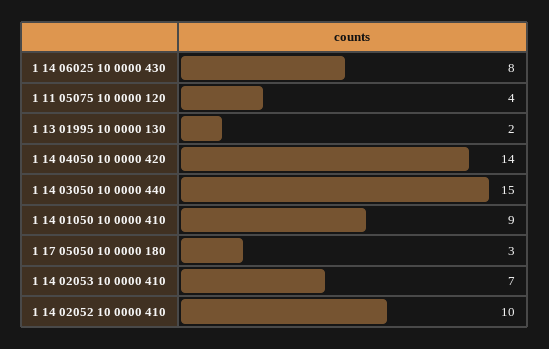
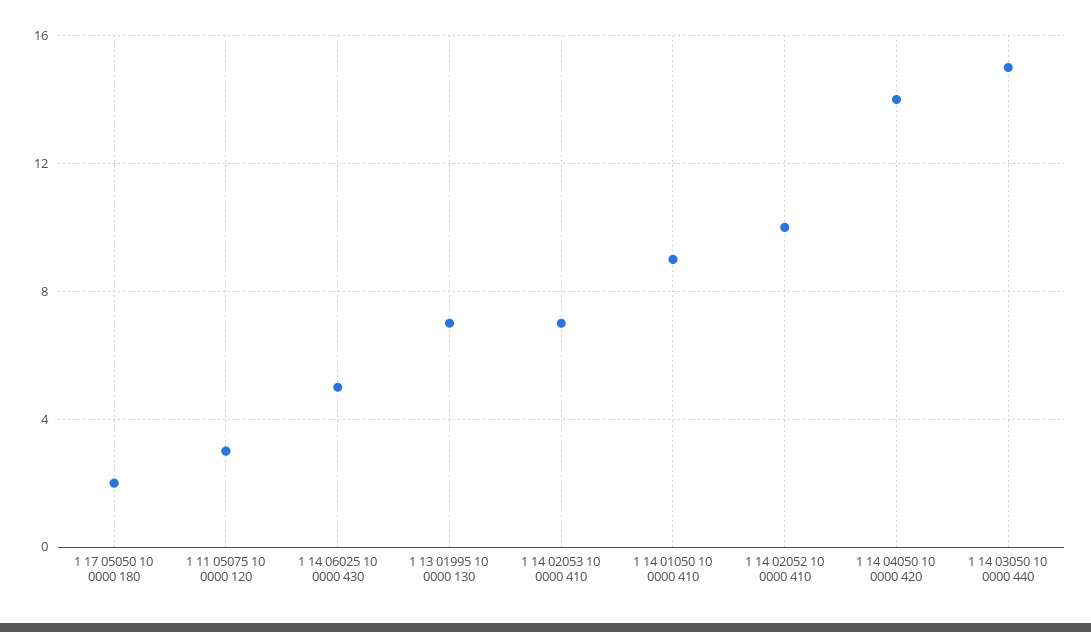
1 14 06025 10 0000 430: 8 -> 5
1 11 05075 10 0000 120: 4 -> 3
1 13 01995 10 0000 130: 2 -> 7
1 17 05050 10 0000 180: 3 -> 2

